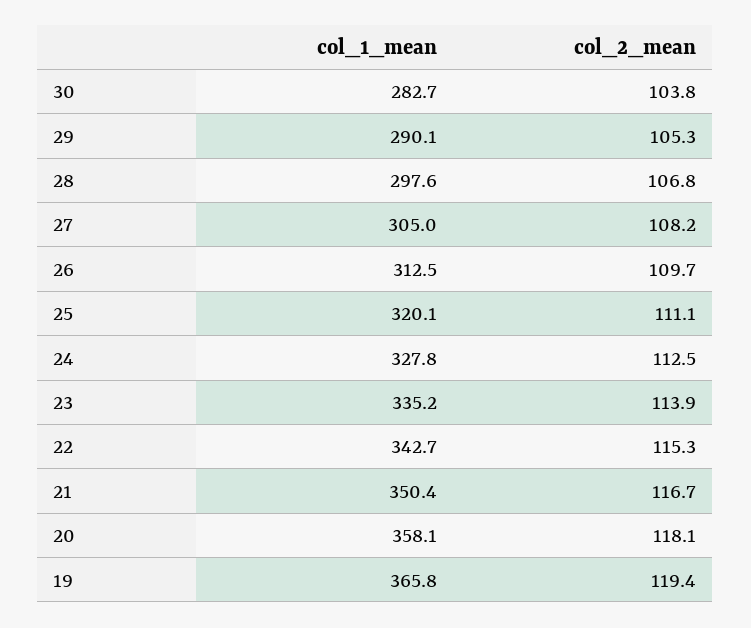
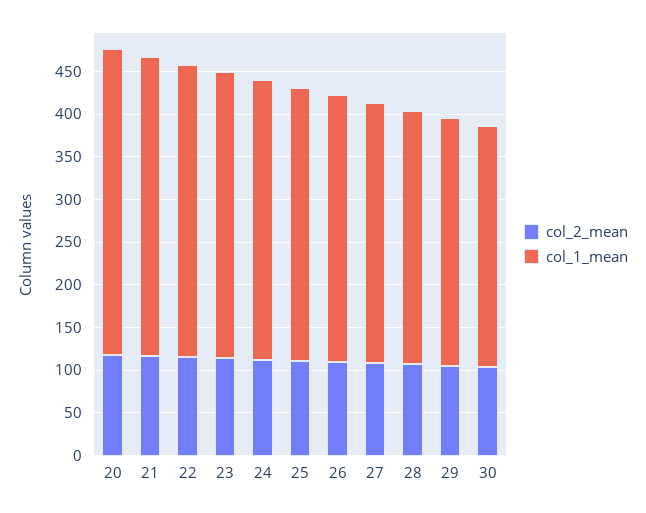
col_1_mean, 19: 365.8 -> none
col_2_mean, 19: 119.4 -> none

